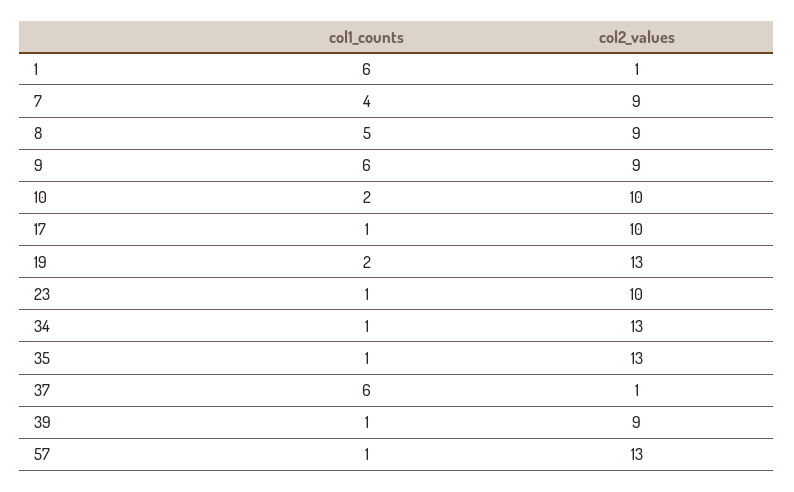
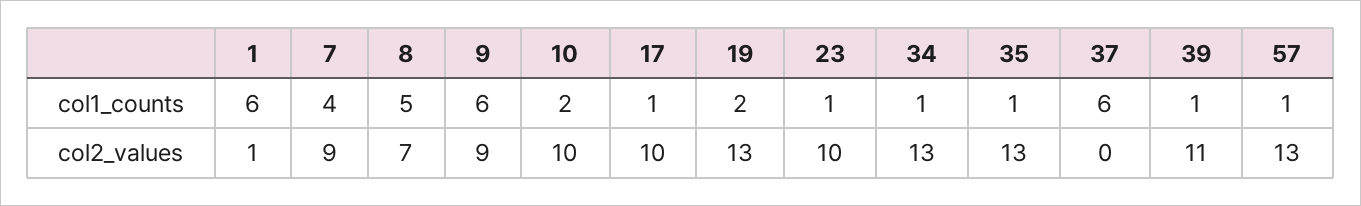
col2_values, 8: 9 -> 7
col2_values, 37: 1 -> 0
col2_values, 39: 9 -> 11

